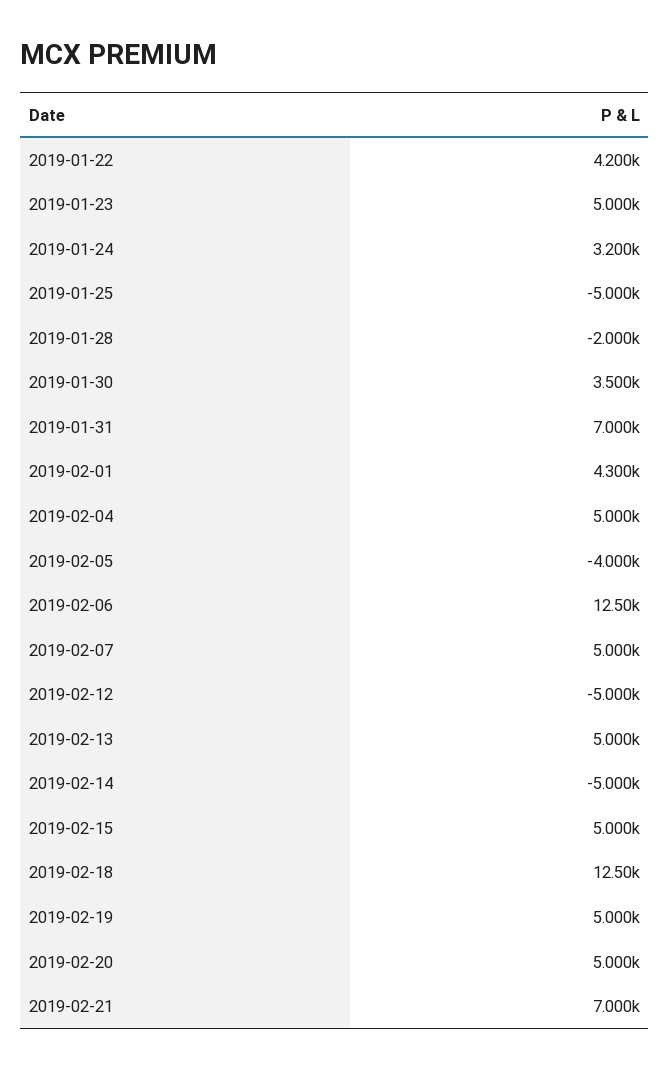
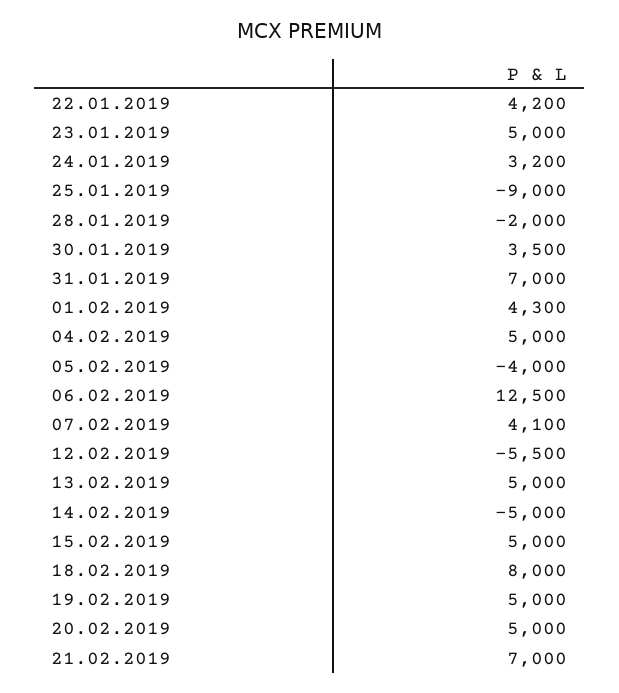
2019-01-25: -5000 -> -9000
2019-02-07: 5000 -> 4100
2019-02-12: -5000 -> -5500
2019-02-18: 12500 -> 8000

